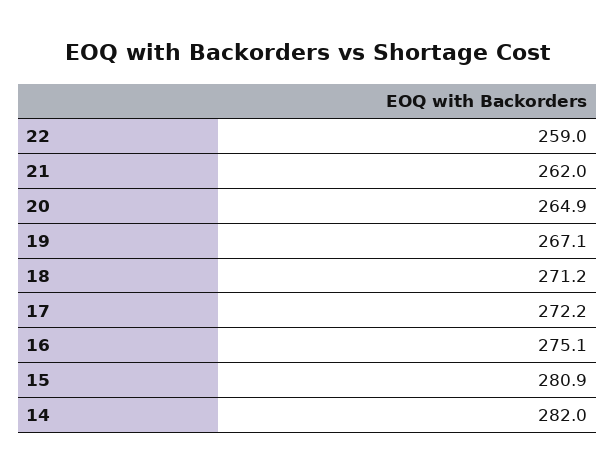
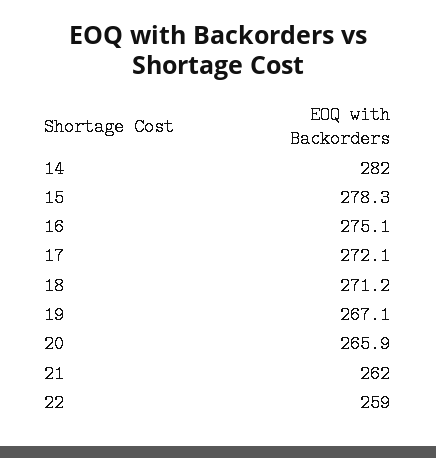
20: 264.9 -> 265.9
17: 272.2 -> 272.1
15: 280.9 -> 278.3

